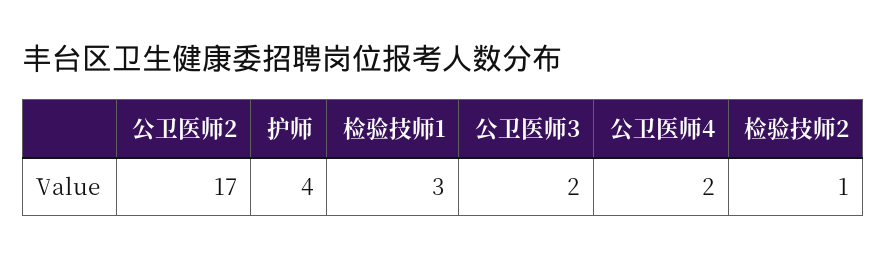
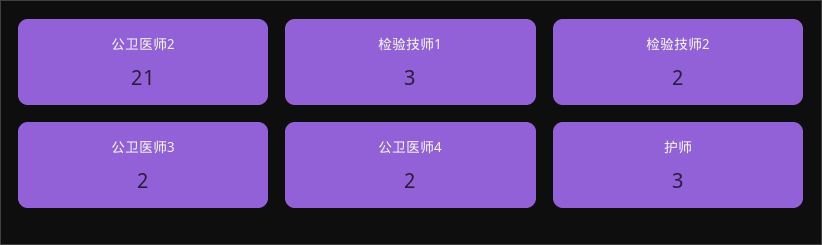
公卫医师2: 17 -> 21
护师: 4 -> 3
检验技师2: 1 -> 2

